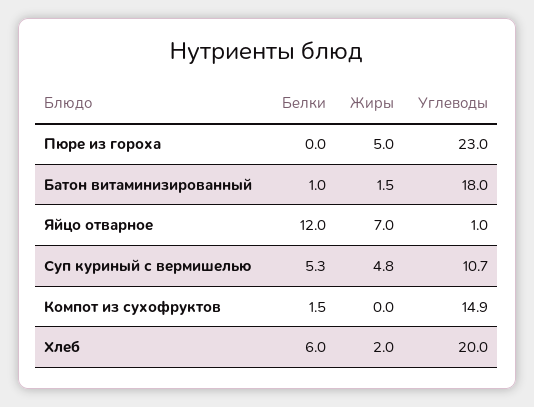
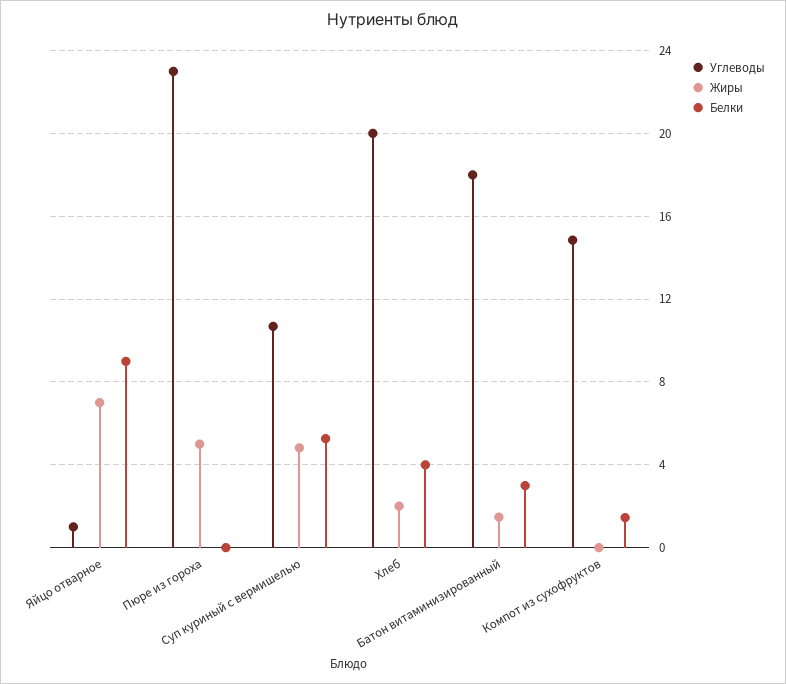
Белки, Батон витаминизированный: 1 -> 3
Белки, Яйцо отварное: 12 -> 9
Белки, Хлеб: 6 -> 4

